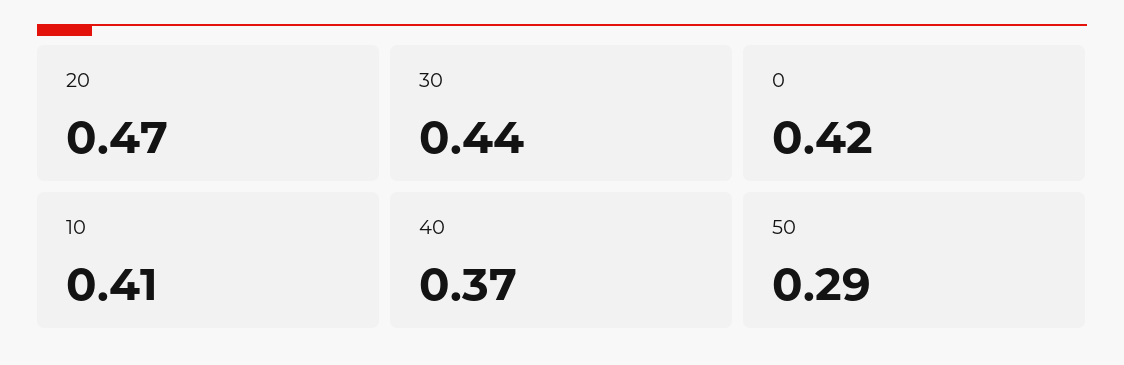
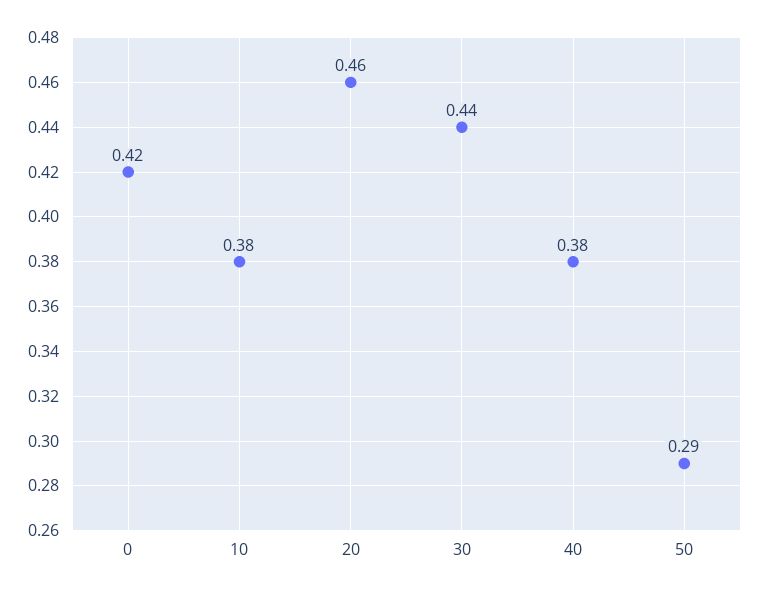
20: 0.47 -> 0.46
10: 0.41 -> 0.38
40: 0.37 -> 0.38

